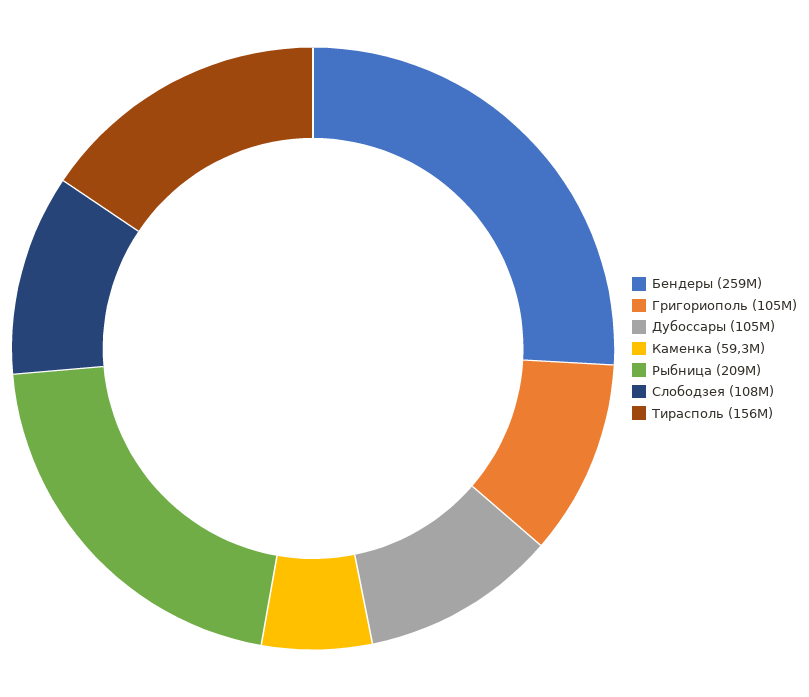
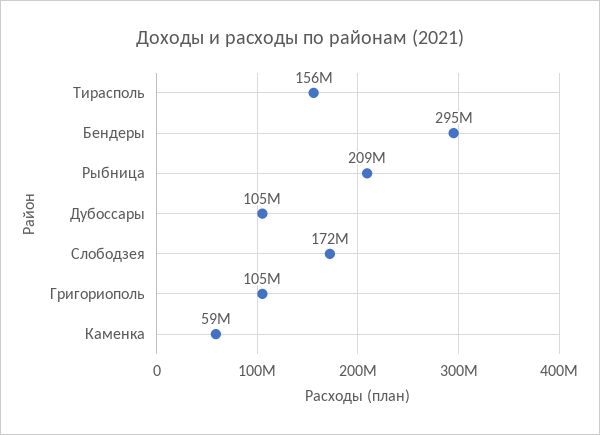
Бендеры: 259000000 -> 295000000
Слободзея: 108000000 -> 172000000

